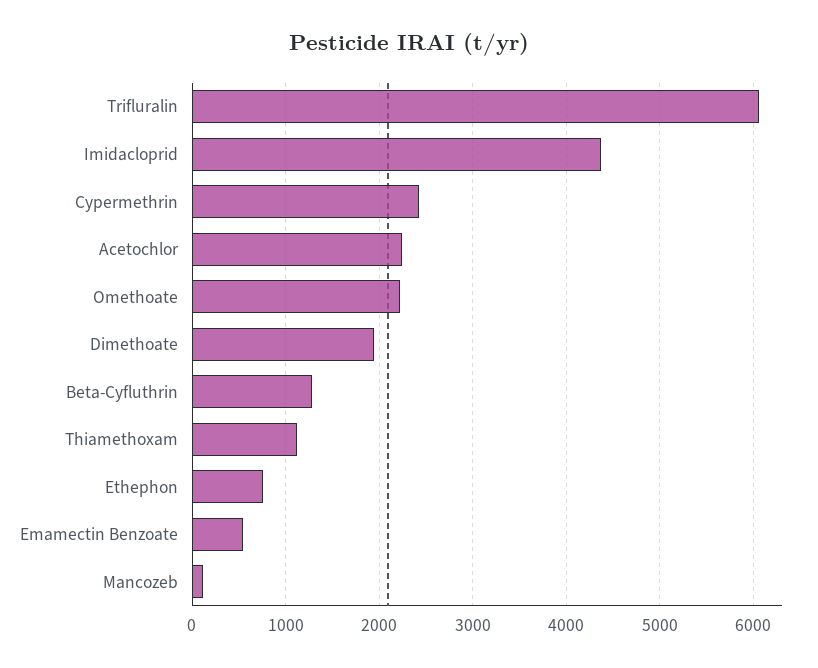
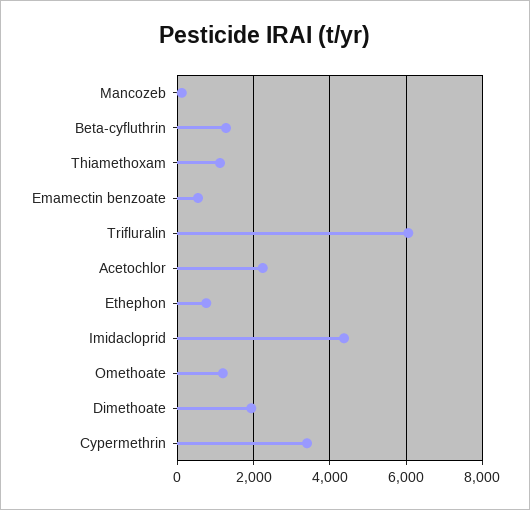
Cypermethrin: 2400 -> 3400
Omethoate: 2200 -> 1200

